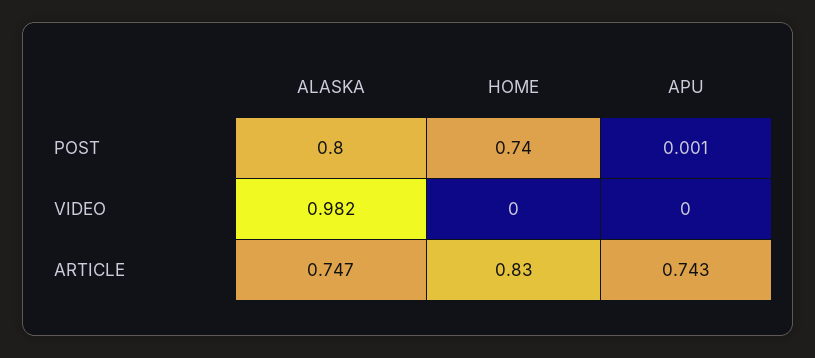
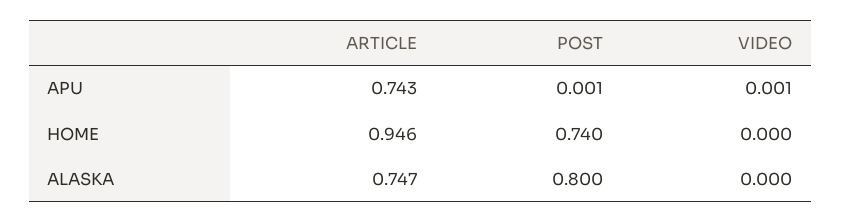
ALASKA, VIDEO: 0.982 -> 0
APU, VIDEO: 0 -> 0.001
HOME, ARTICLE: 0.83 -> 0.946

